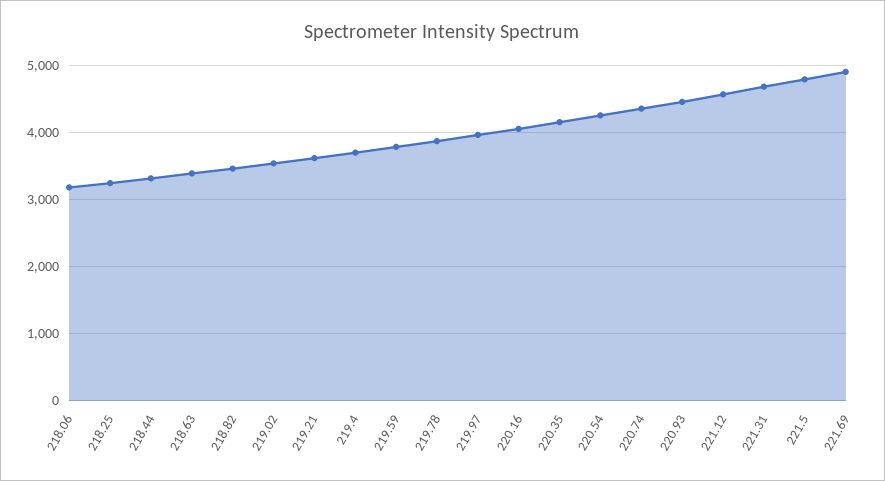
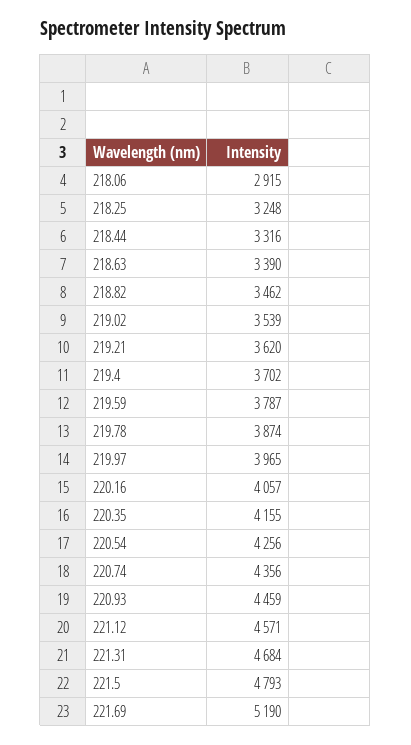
218.06: 3200 -> 2915
221.69: 4900 -> 5190

